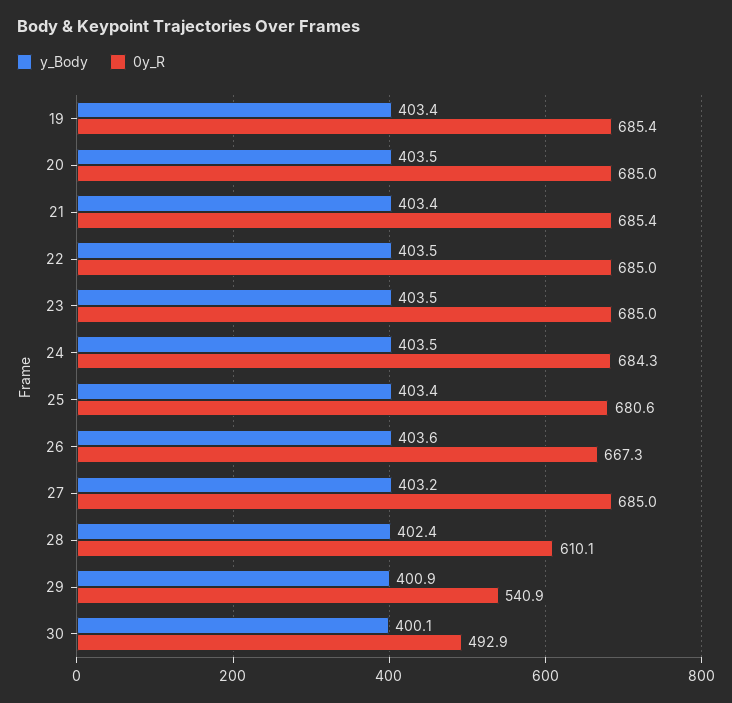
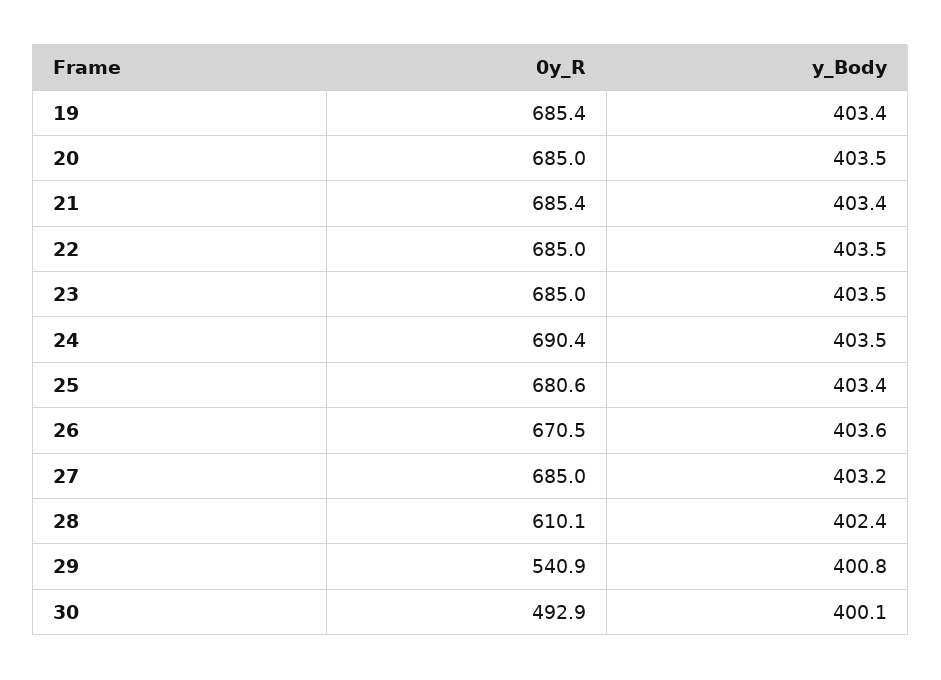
0y_R, 24: 684.3 -> 690.4
0y_R, 26: 667.3 -> 670.5
y_Body, 29: 400.9 -> 400.8

